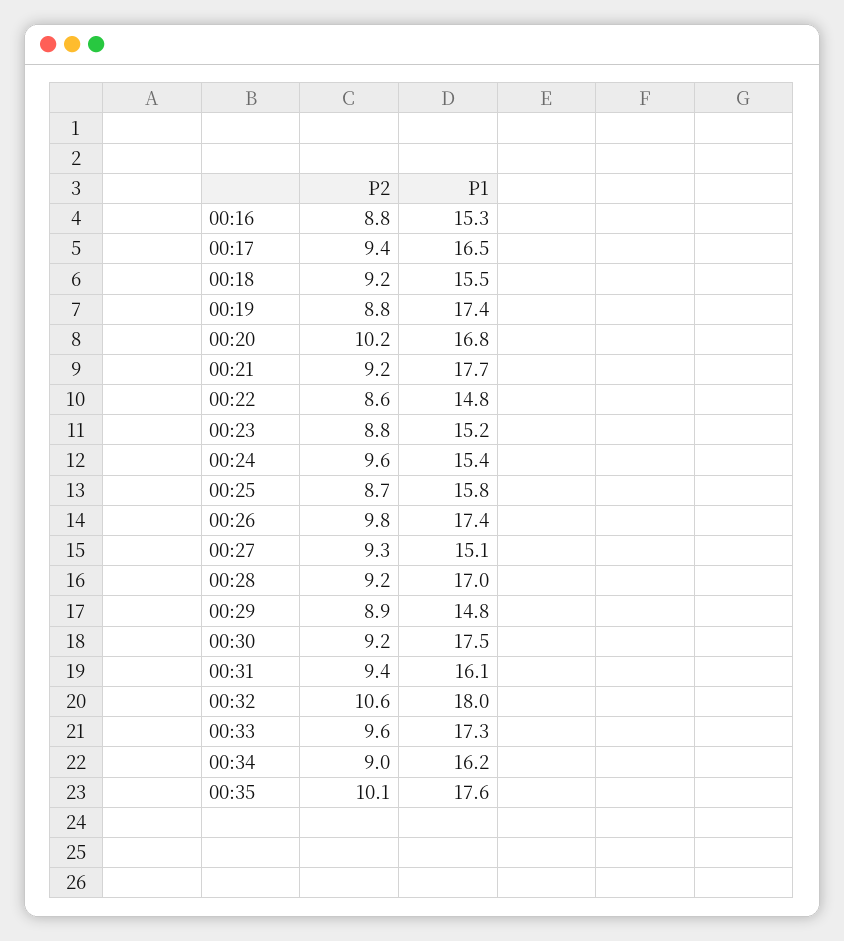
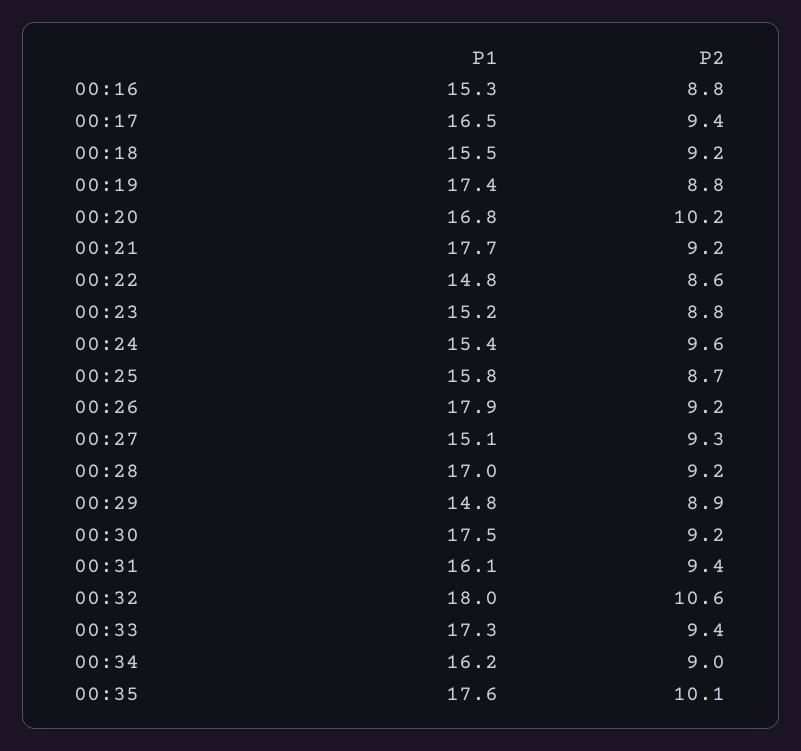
P2, 00:26: 9.8 -> 9.2
P1, 00:26: 17.4 -> 17.9
P2, 00:33: 9.6 -> 9.4

